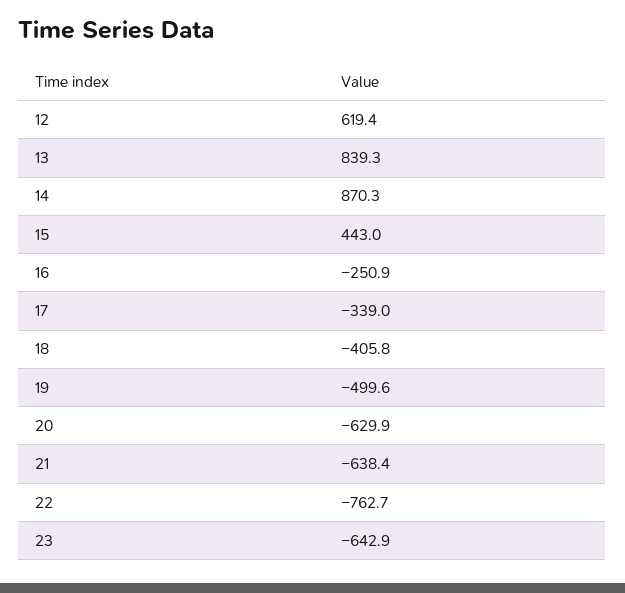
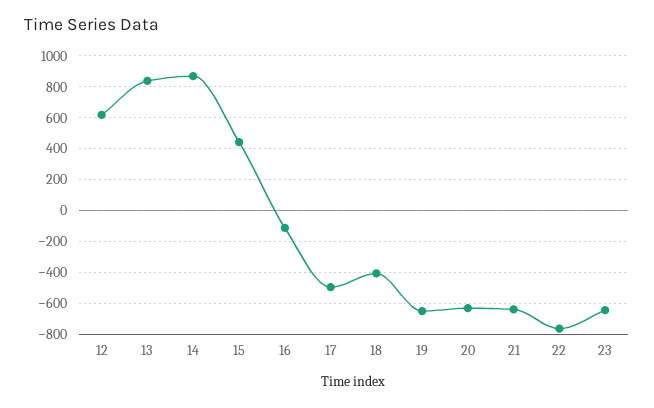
16: -250.9 -> -100
17: -339 -> -500
19: -499.6 -> -650

